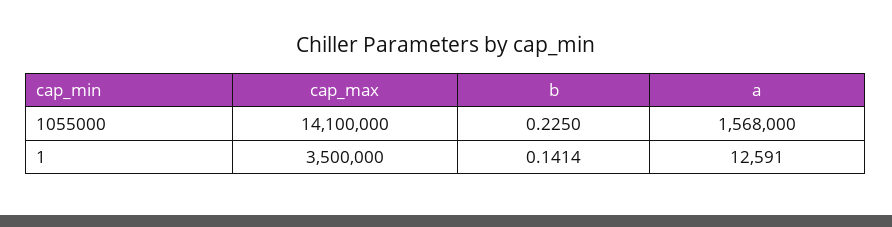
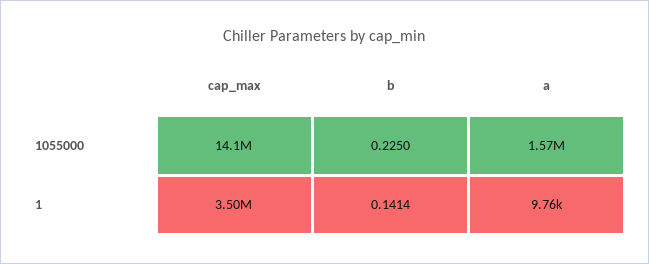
a, 1: 12591 -> 9760

